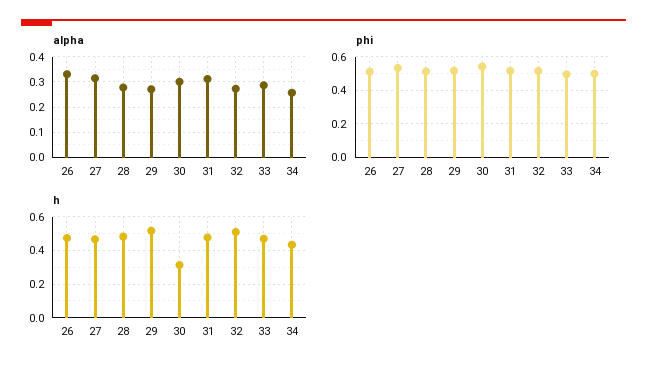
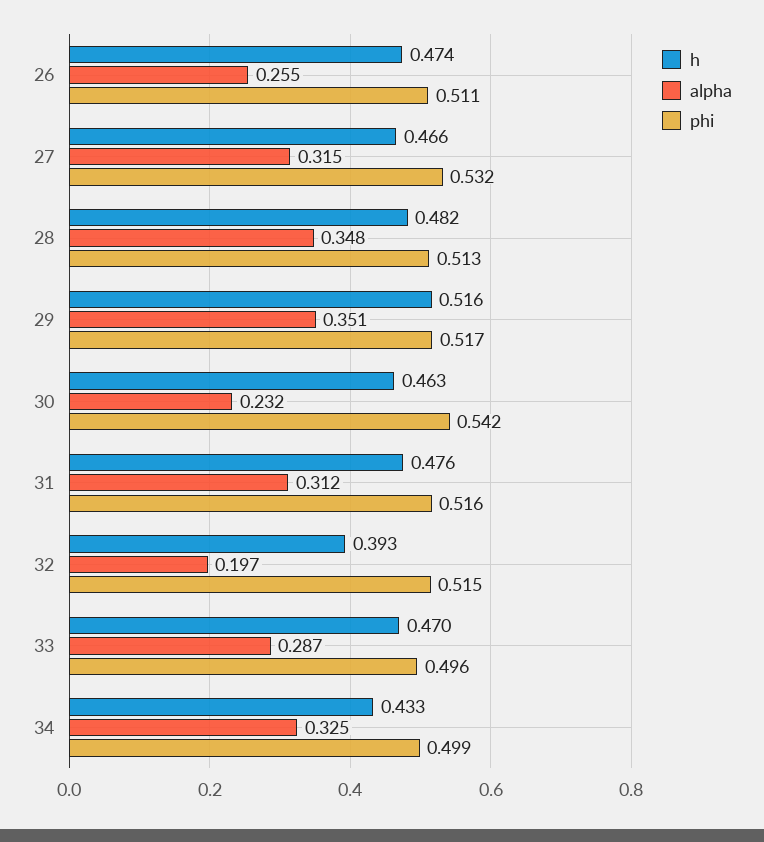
alpha, 26: 0.325 -> 0.255
alpha, 28: 0.275 -> 0.348
alpha, 29: 0.275 -> 0.351
alpha, 30: 0.3 -> 0.232
alpha, 32: 0.275 -> 0.197
alpha, 34: 0.25 -> 0.325
h, 30: 0.3 -> 0.463
h, 32: 0.5 -> 0.393

